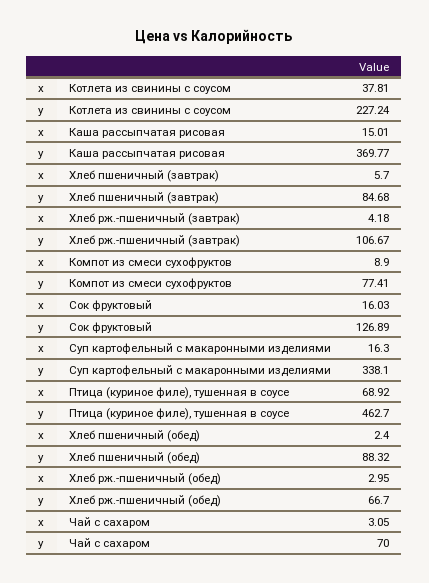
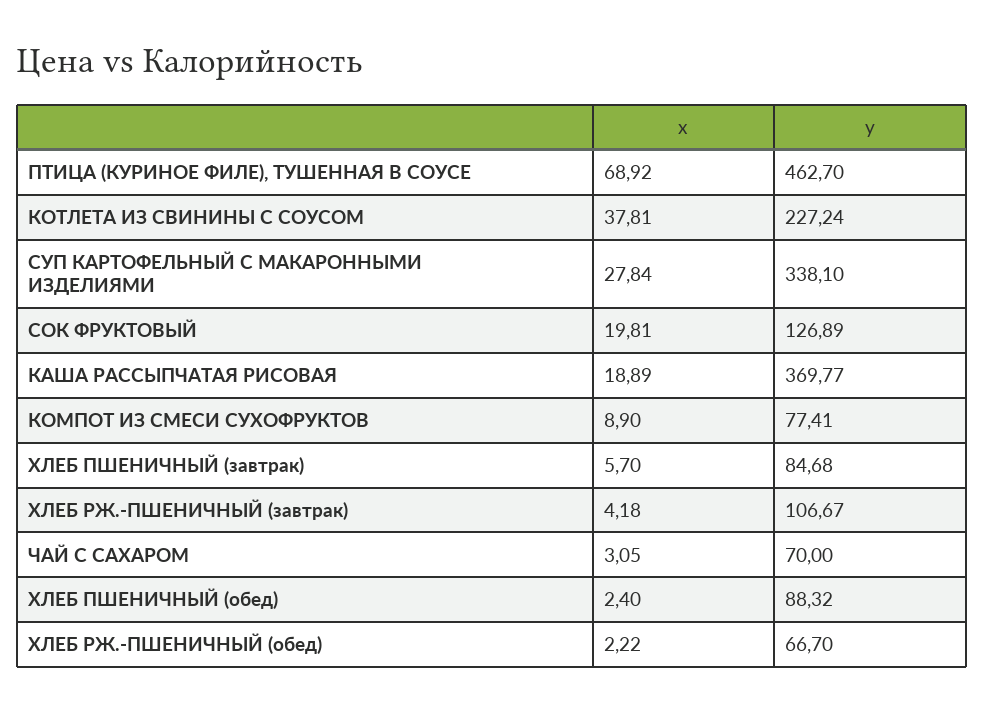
x, Каша рассыпчатая рисовая: 15.01 -> 18.89
x, Сок фруктовый: 16.03 -> 19.81
x, Суп картофельный с макаронными изделиями: 16.3 -> 27.84
x, Хлеб рж.-пшеничный (обед): 2.95 -> 2.22

